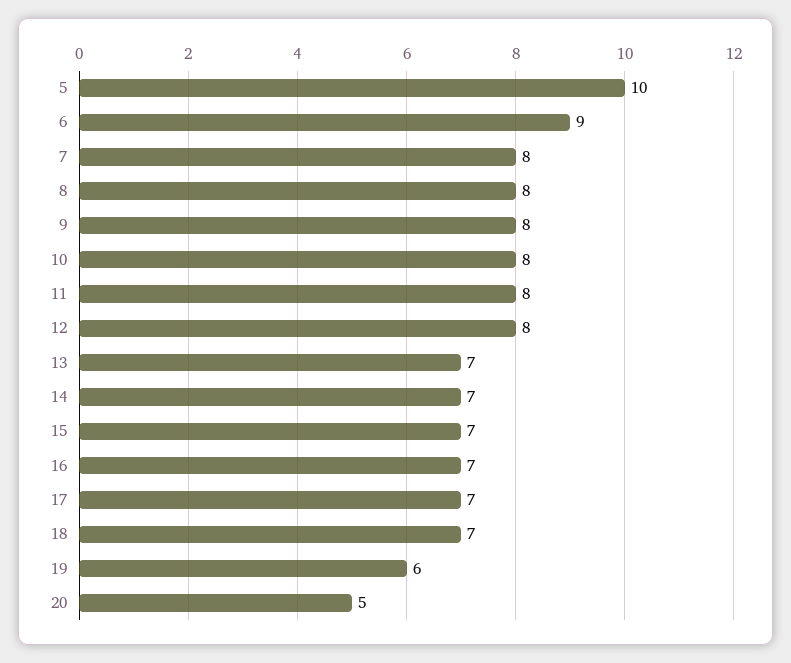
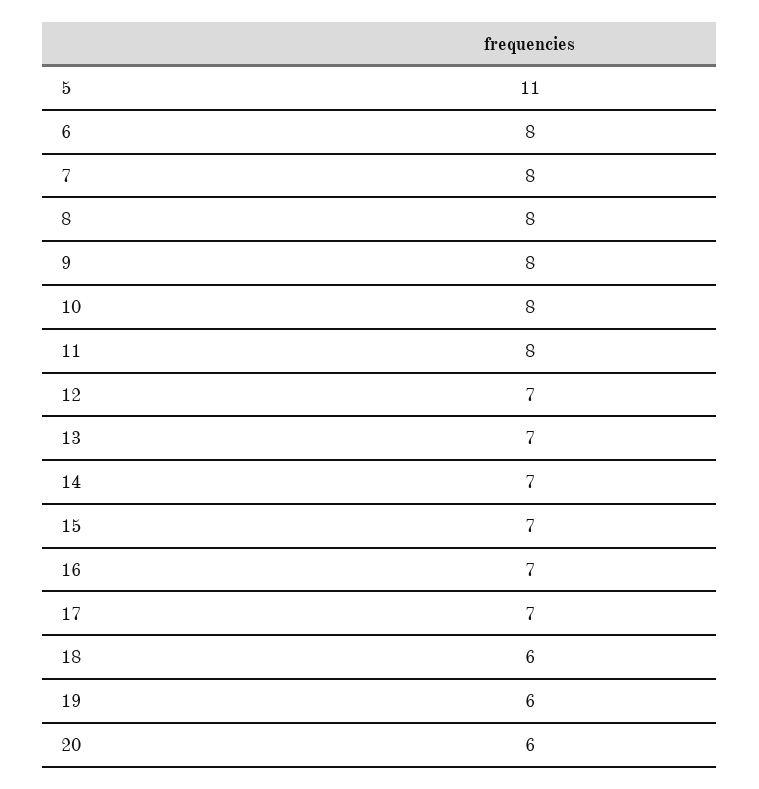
5: 10 -> 11
6: 9 -> 8
12: 8 -> 7
18: 7 -> 6
20: 5 -> 6

